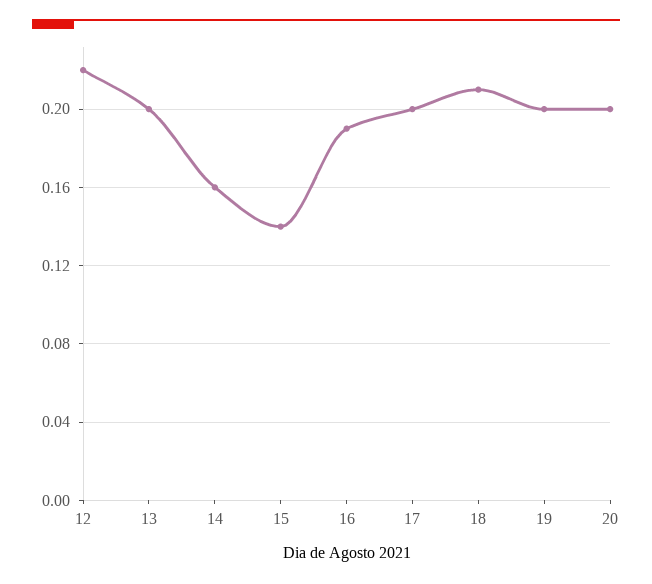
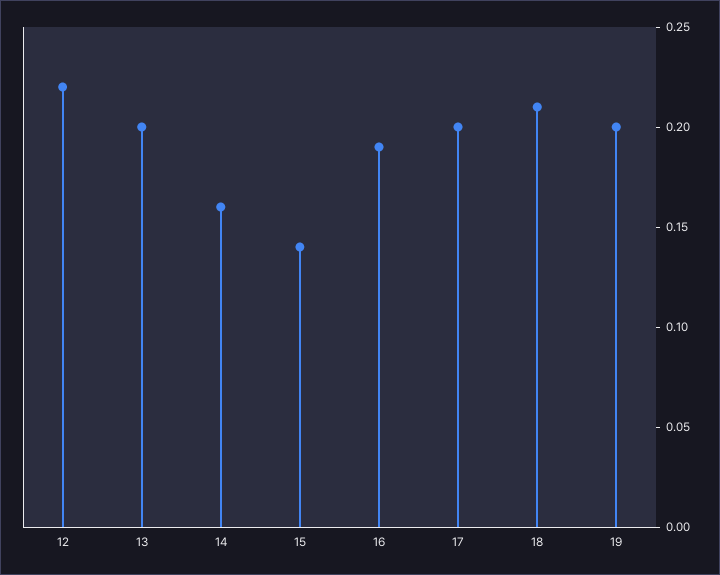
20: 0.2 -> none

